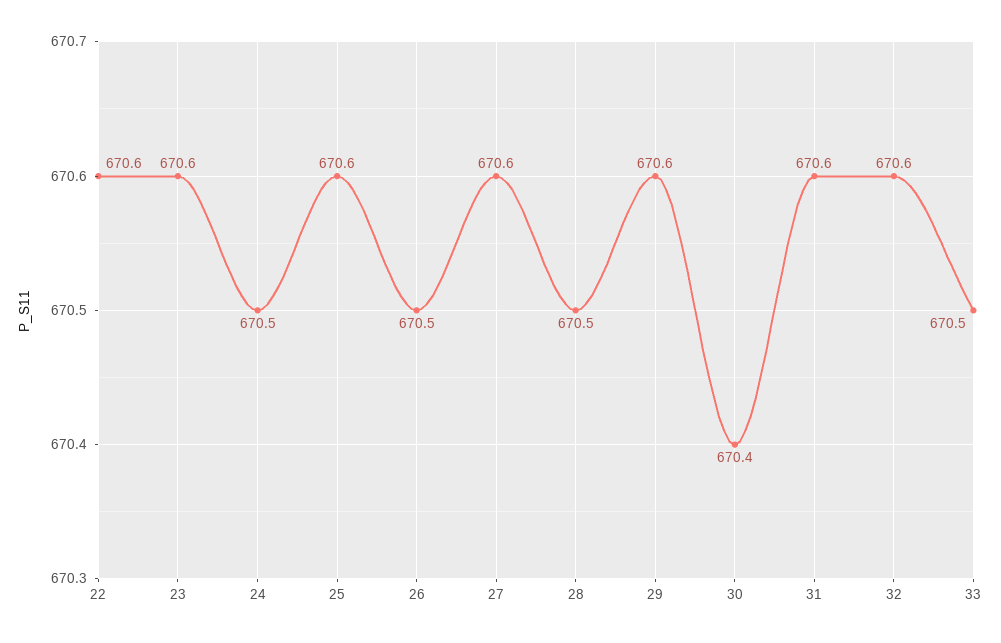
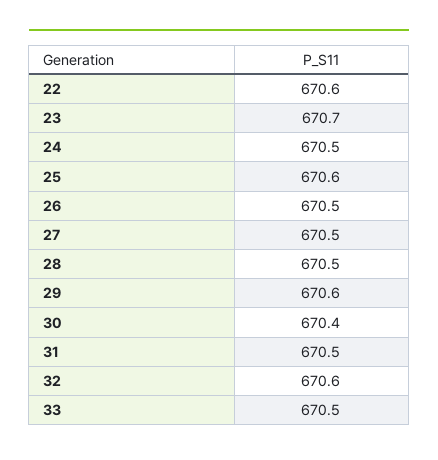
23: 670.6 -> 670.7
27: 670.6 -> 670.5
31: 670.6 -> 670.5

